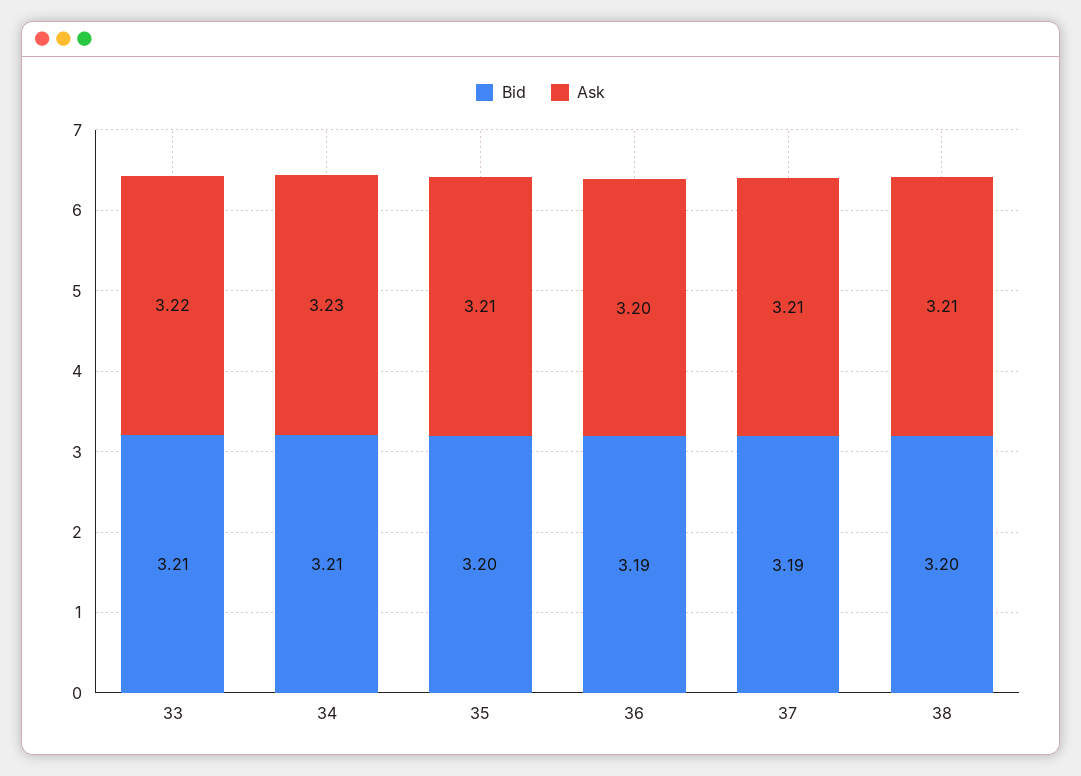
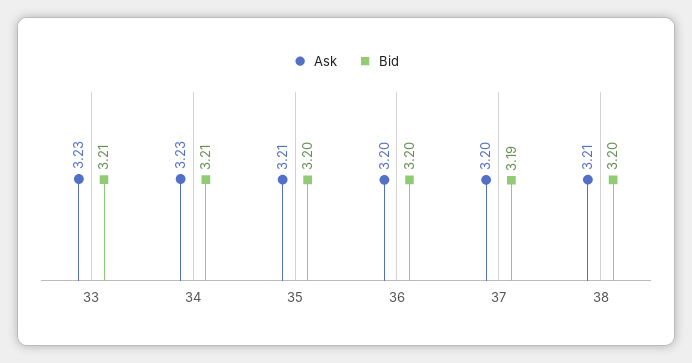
Ask, 33: 3.22 -> 3.23
Bid, 36: 3.19 -> 3.2
Ask, 37: 3.21 -> 3.2

